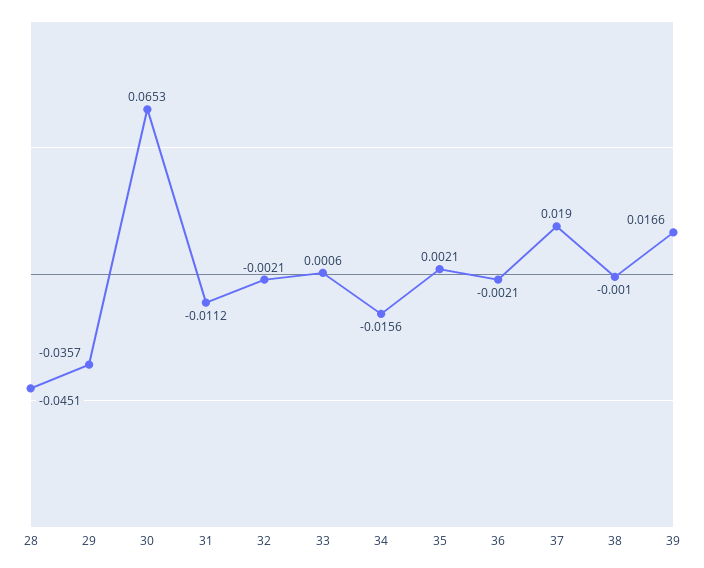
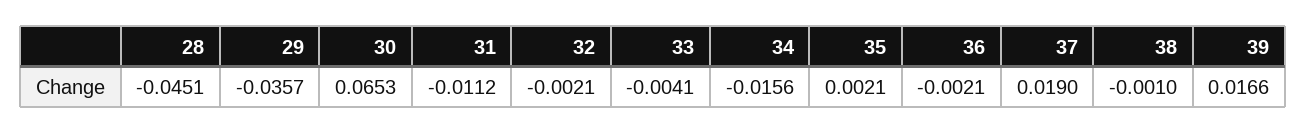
33: 0.0006 -> -0.0041

